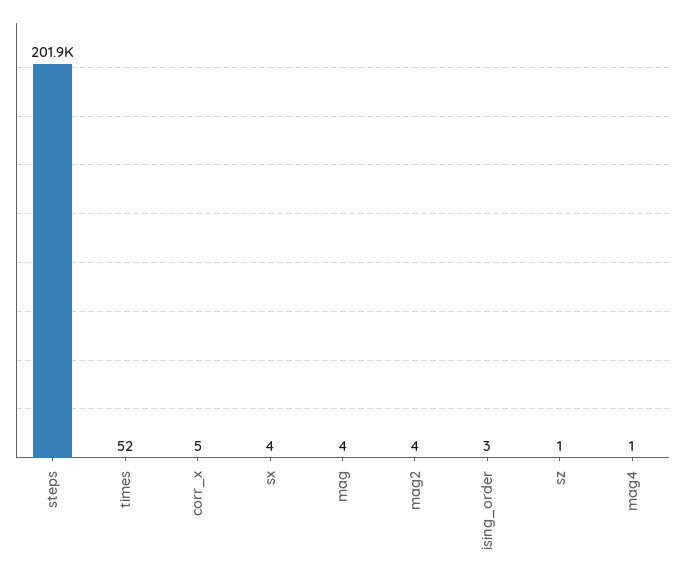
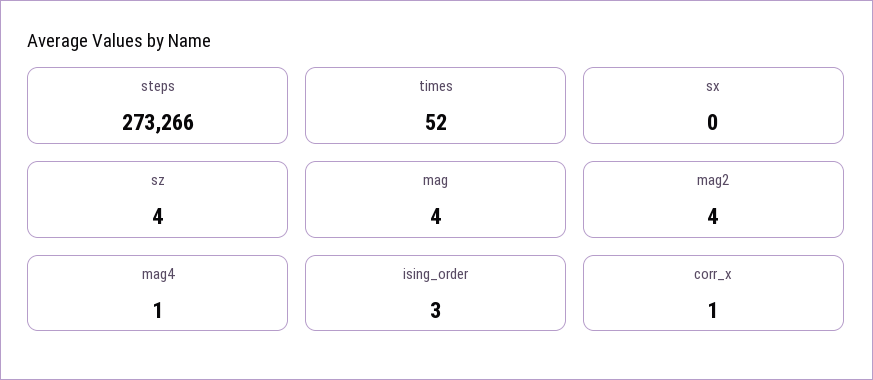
steps: 201900 -> 273266
corr_x: 5 -> 1
sx: 4 -> 0
sz: 1 -> 4

